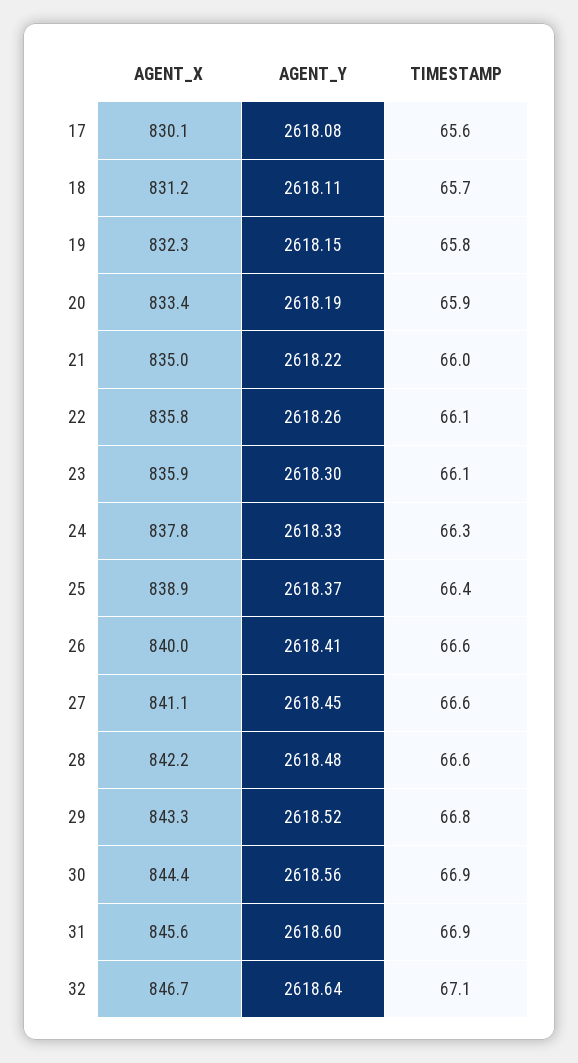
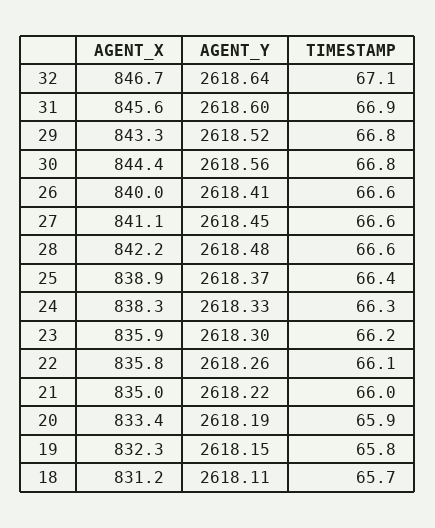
AGENT_X, 17: 830.1 -> none
AGENT_Y, 17: 2618.08 -> none
TIMESTAMP, 17: 65.6 -> none
TIMESTAMP, 23: 66.1 -> 66.2
AGENT_X, 24: 837.8 -> 838.3
TIMESTAMP, 30: 66.9 -> 66.8

